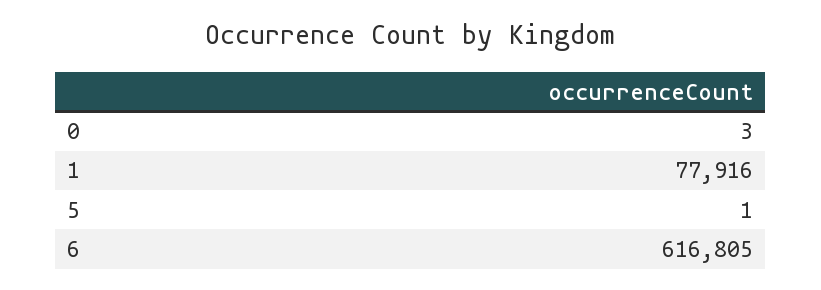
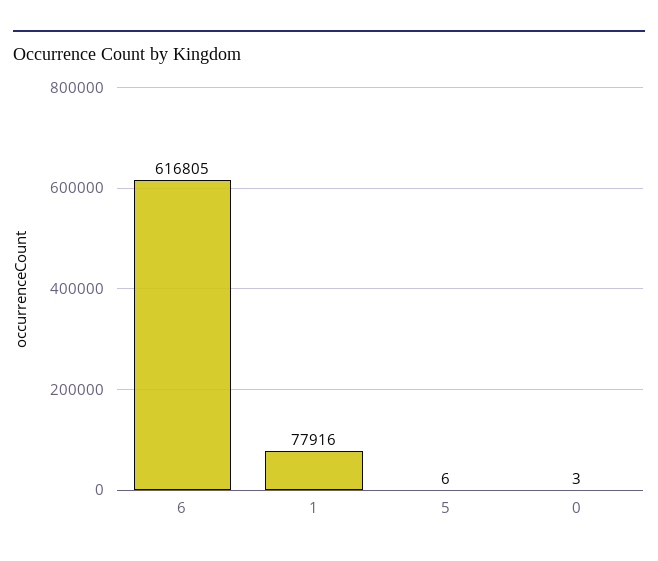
5: 1 -> 6

